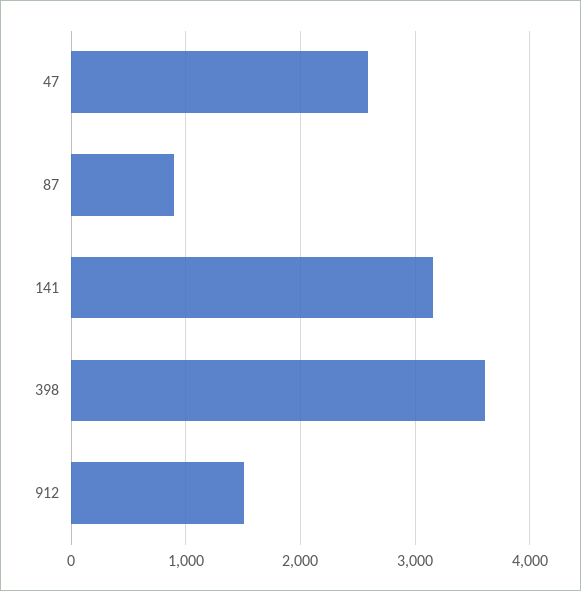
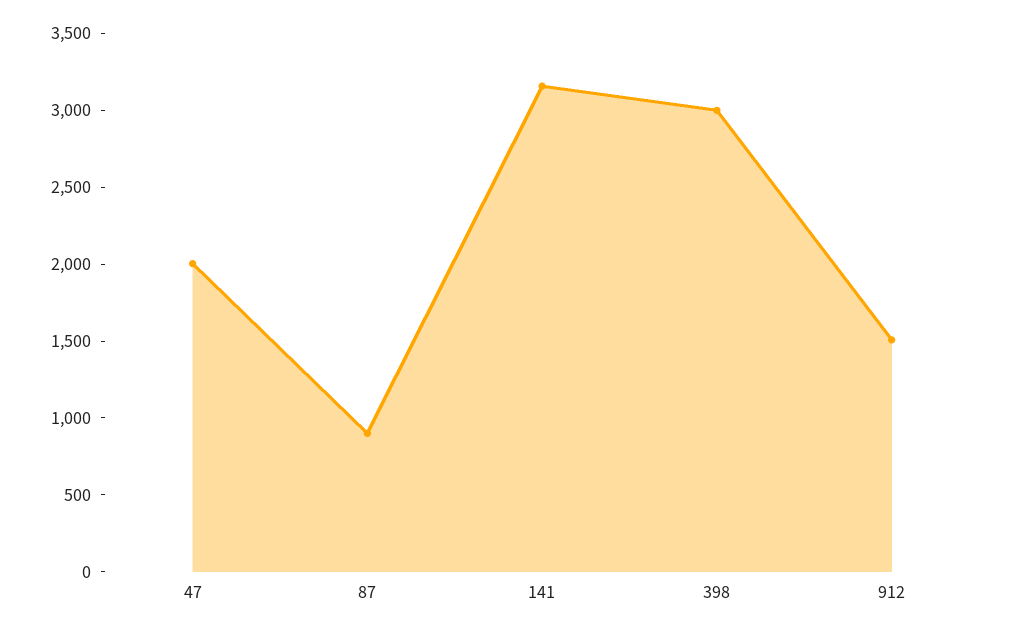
47: 2600 -> 2000
398: 3600 -> 3000

